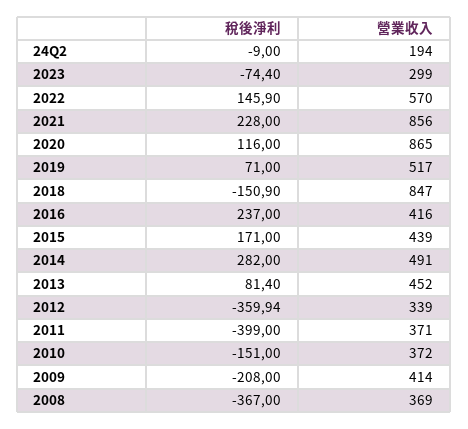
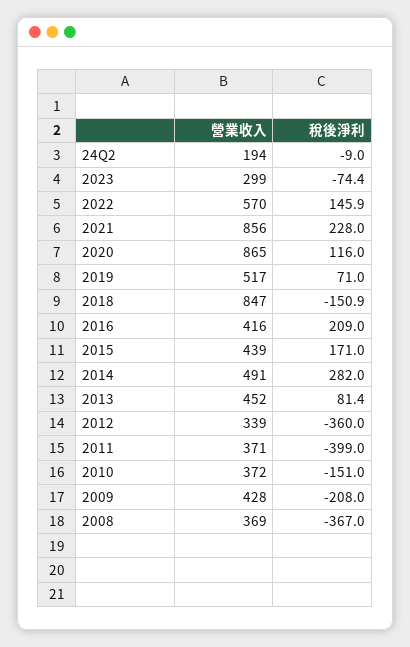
稅後淨利, 2016: 237 -> 209
稅後淨利, 2012: -359.94 -> -360
營業收入, 2009: 414 -> 428

